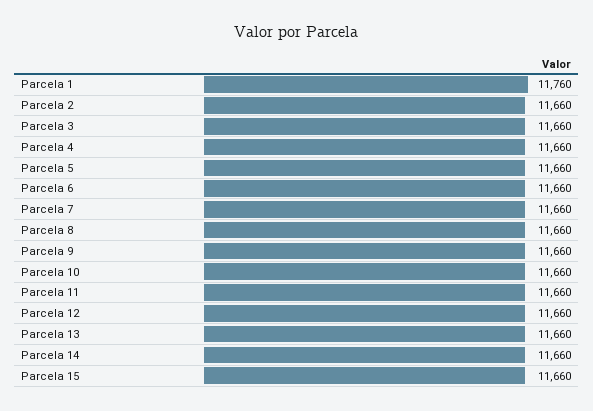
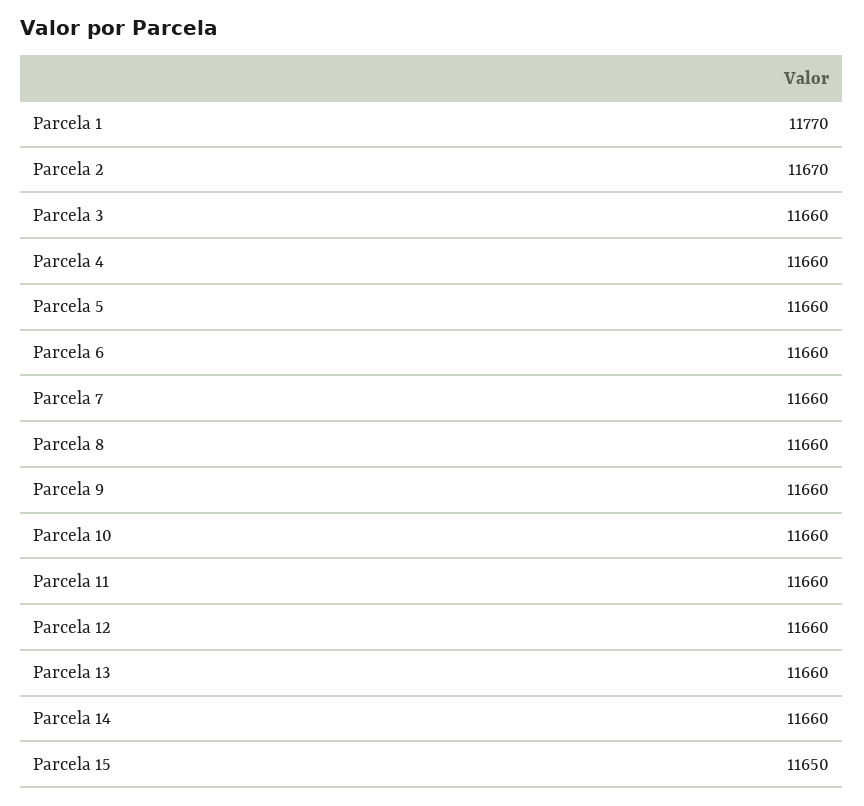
Parcela 1: 11760 -> 11770
Parcela 2: 11660 -> 11670
Parcela 15: 11660 -> 11650

